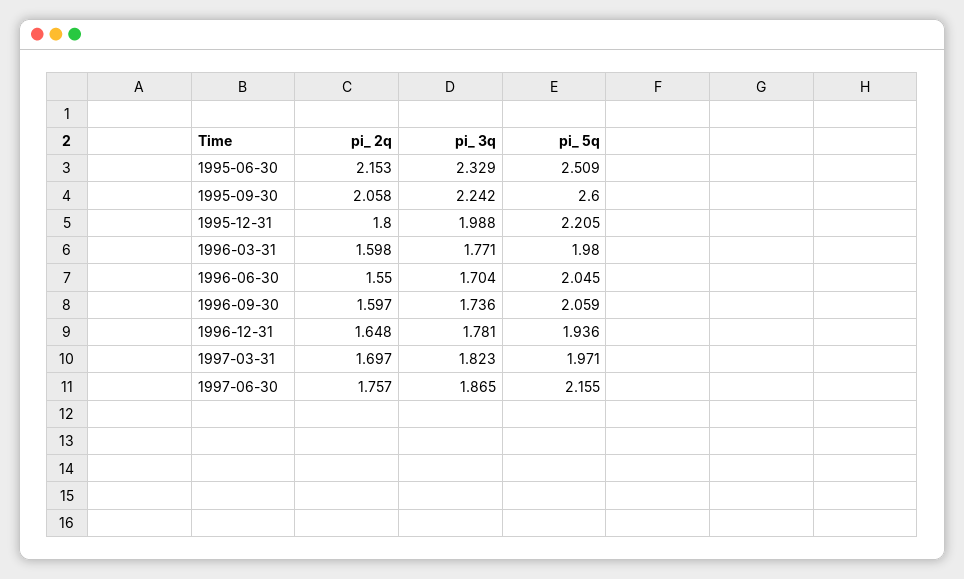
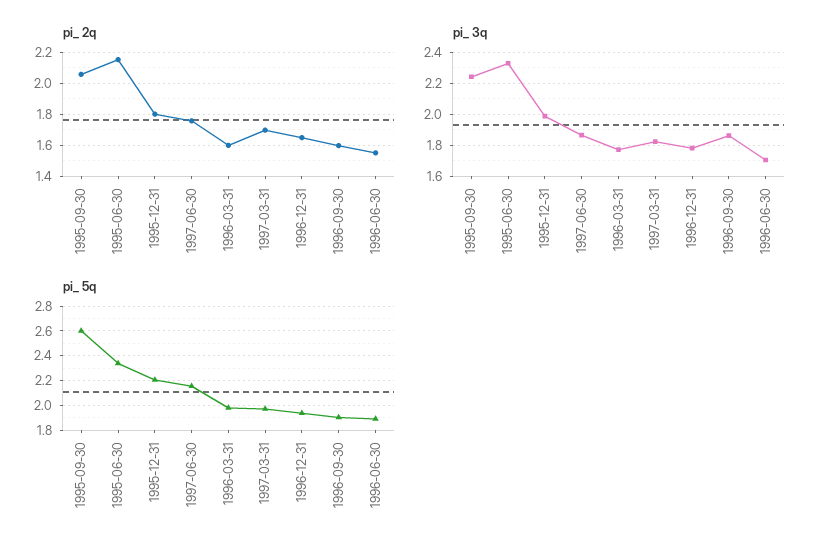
pi_ 5q, 1995-06-30: 2.509 -> 2.35
pi_ 5q, 1996-06-30: 2.045 -> 1.9
pi_ 3q, 1996-09-30: 1.736 -> 1.85
pi_ 5q, 1996-09-30: 2.059 -> 1.9

